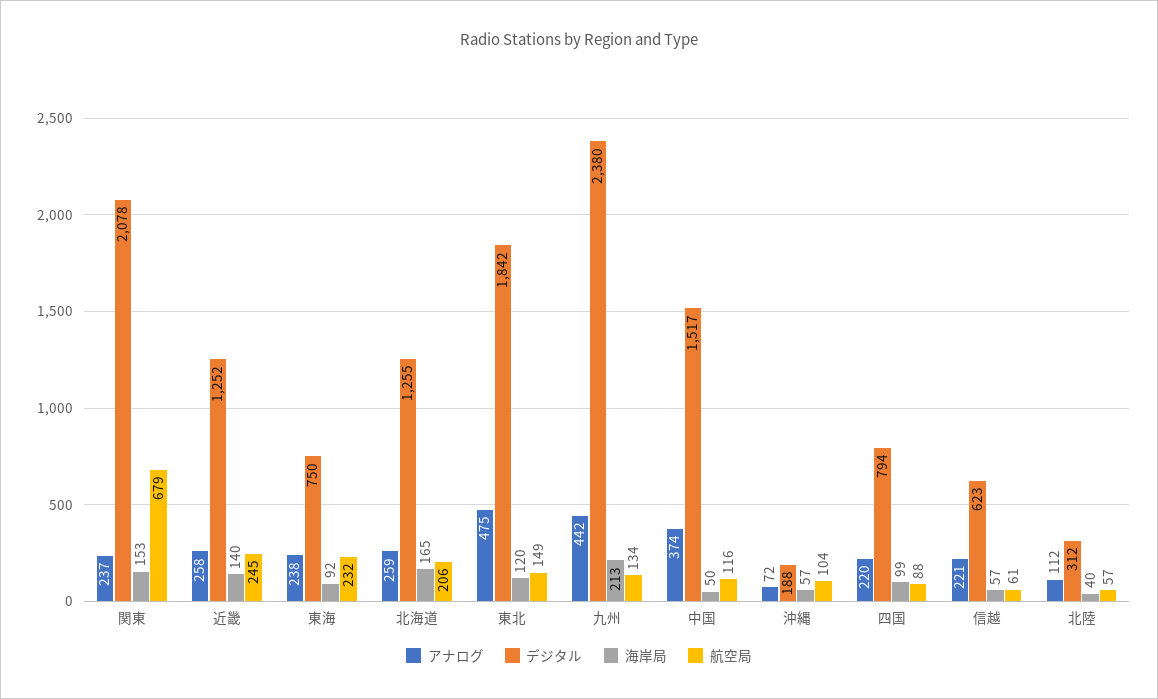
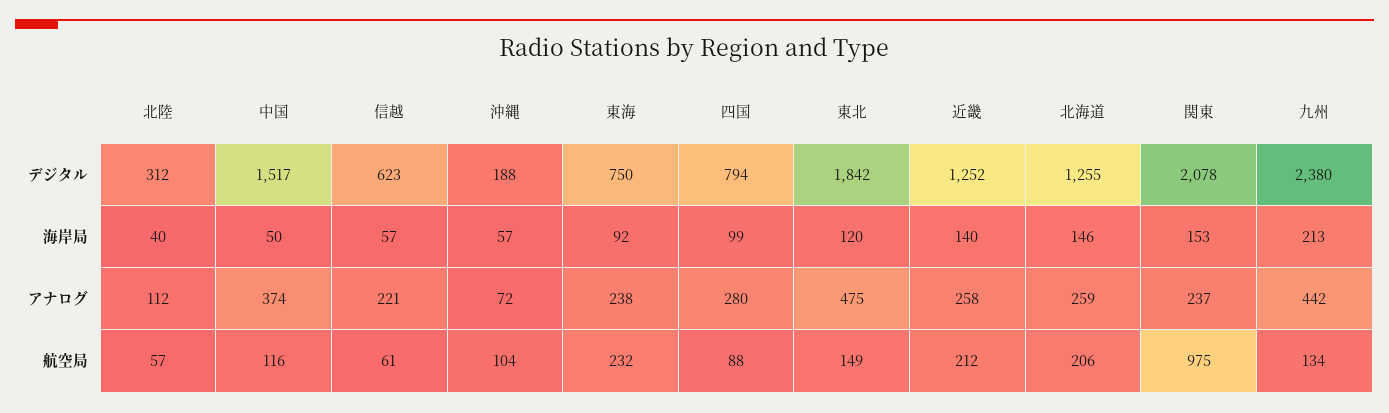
航空局, 関東: 679 -> 975
航空局, 近畿: 245 -> 212
海岸局, 北海道: 165 -> 146
アナログ, 四国: 220 -> 280

